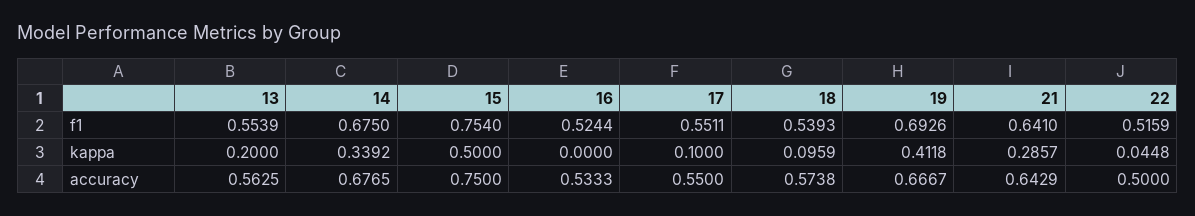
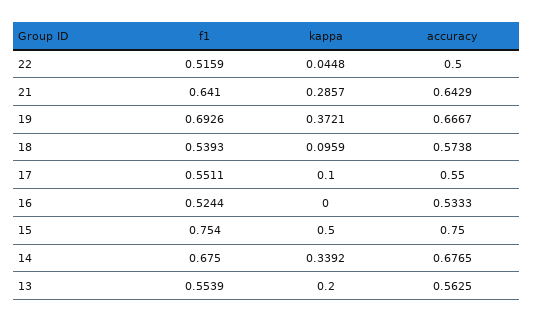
19, kappa: 0.4118 -> 0.3721

